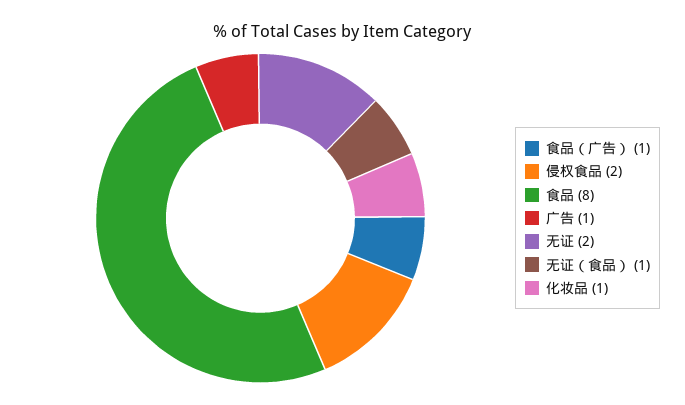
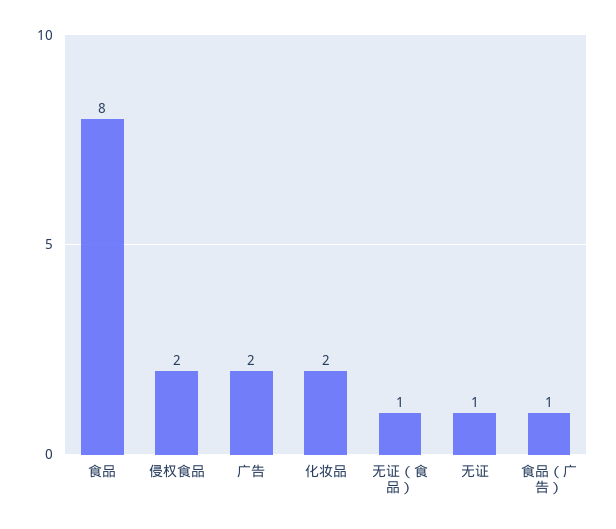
广告: 1 -> 2
无证: 2 -> 1
化妆品: 1 -> 2

